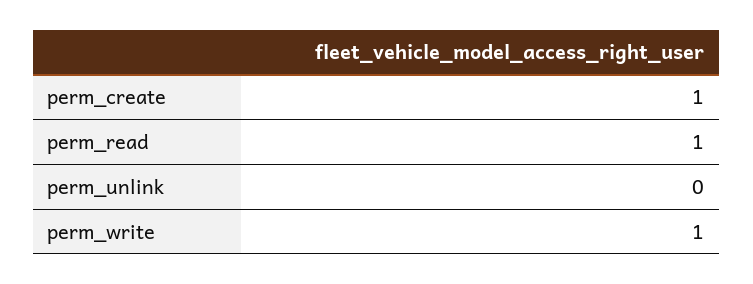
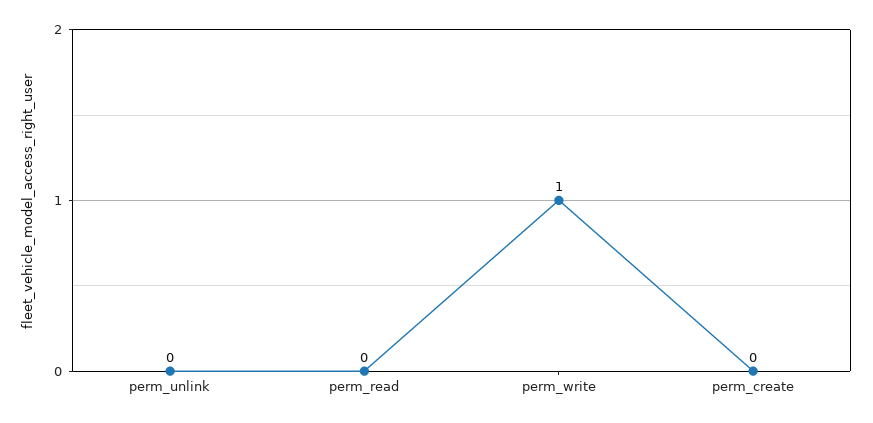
perm_create: 1 -> 0
perm_read: 1 -> 0

